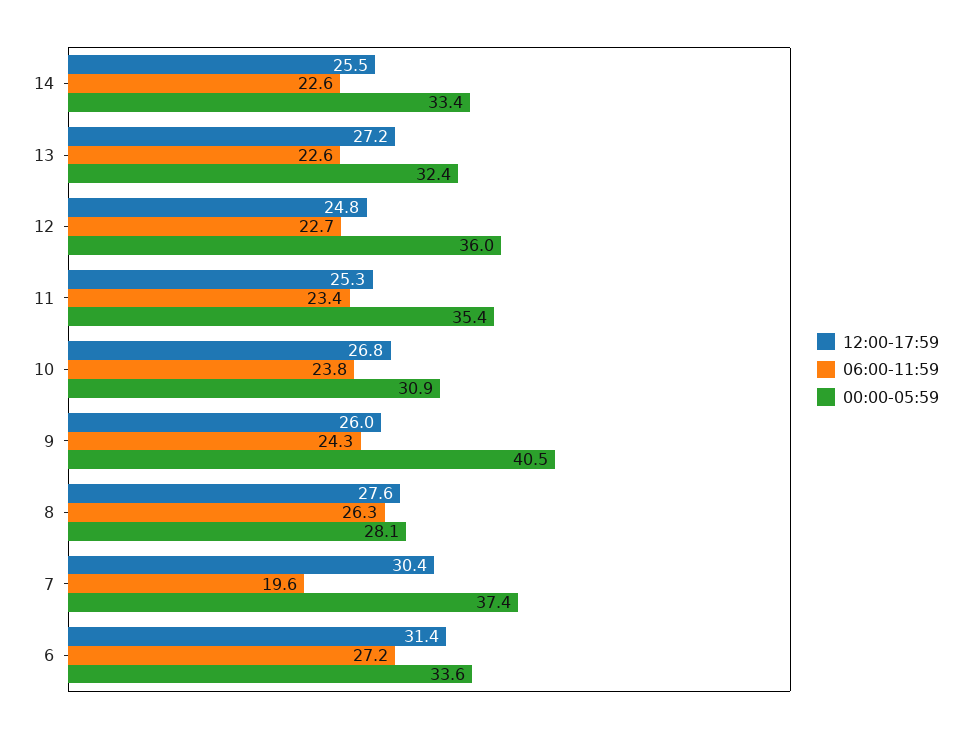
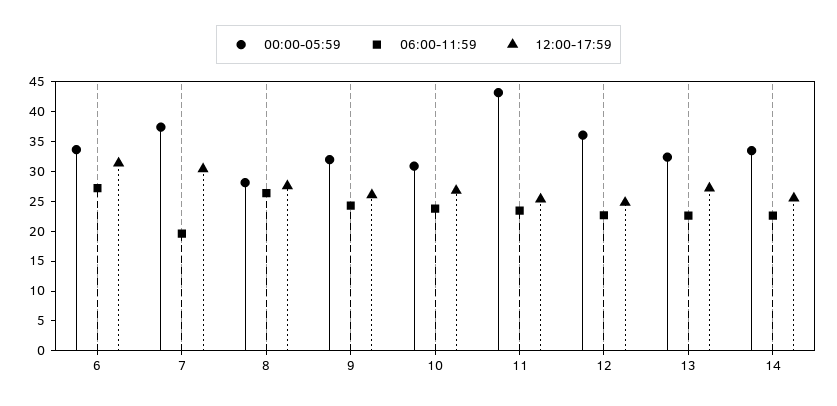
00:00-05:59, 11: 35.4 -> 42.5
00:00-05:59, 9: 40.5 -> 32.5

